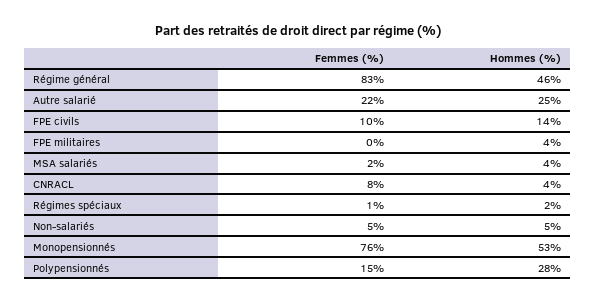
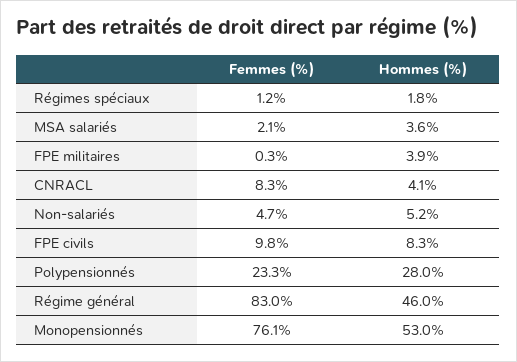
Femmes (%), Autre salarié: 22 -> none
Hommes (%), Autre salarié: 25 -> none
Hommes (%), FPE civils: 14 -> 8.3
Femmes (%), Polypensionnés: 15 -> 23.3

